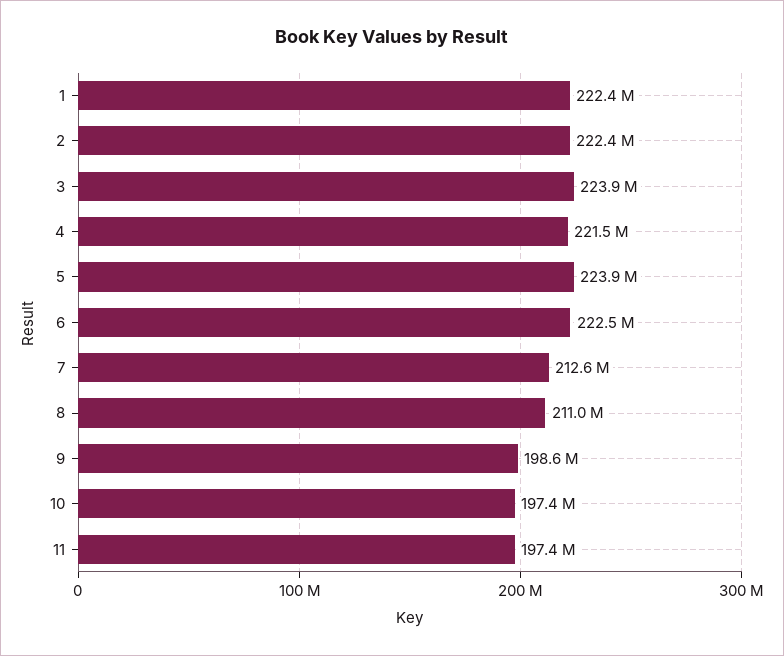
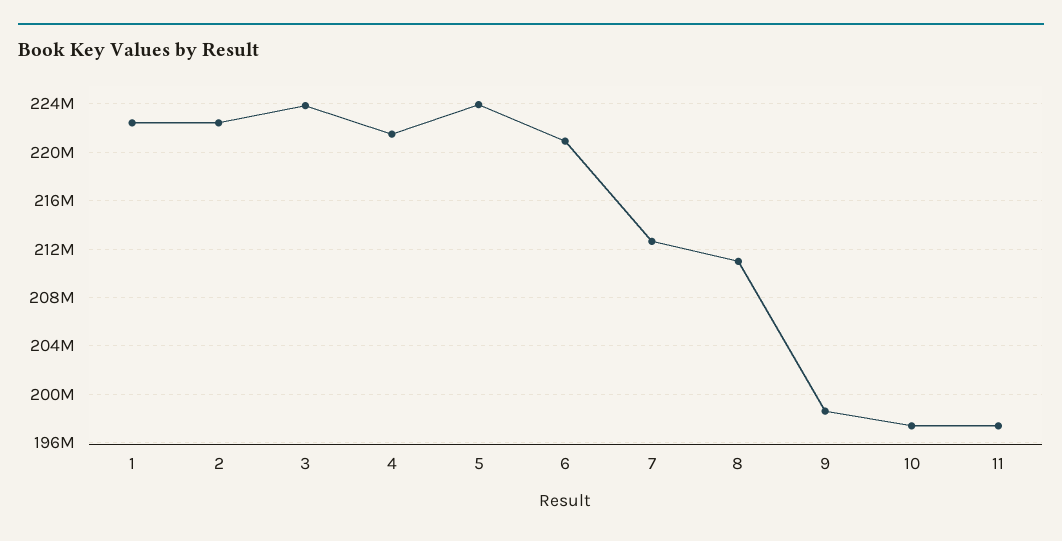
6: 222500000 -> 221000000

